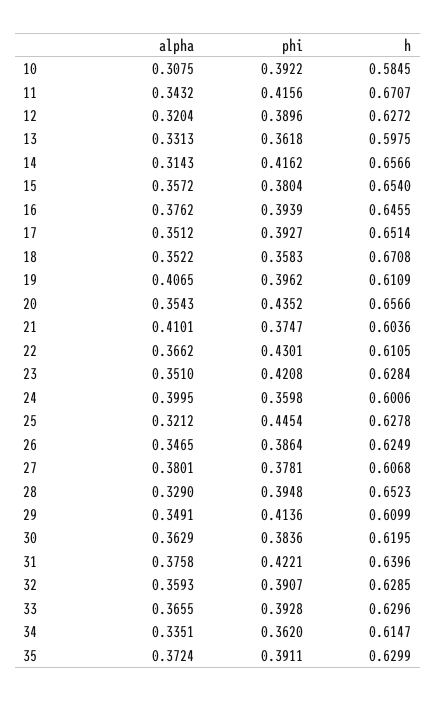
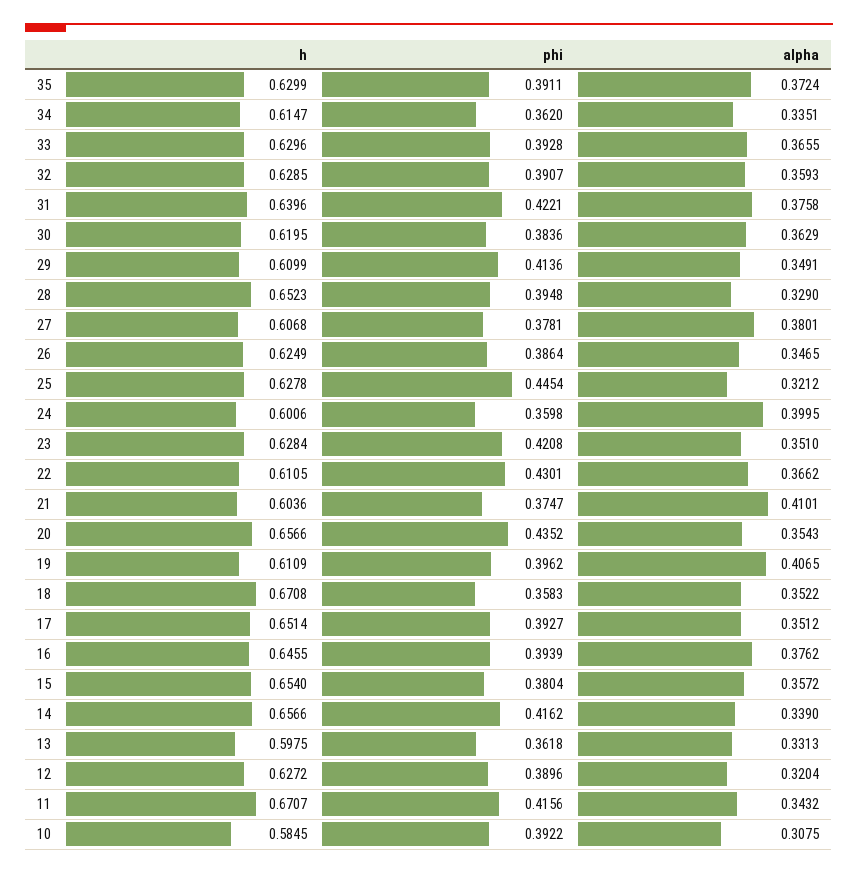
alpha, 14: 0.3143 -> 0.339

